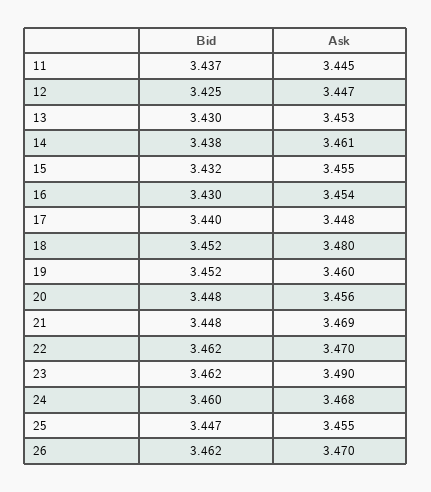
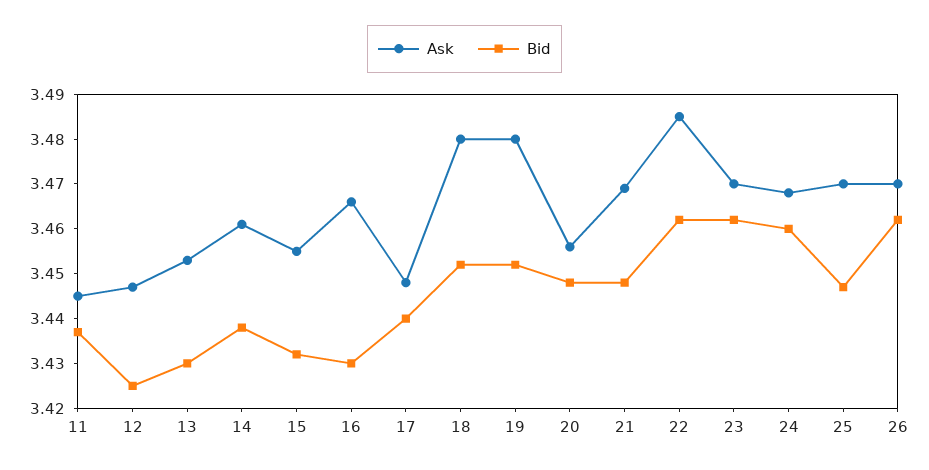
Ask, 16: 3.454 -> 3.465
Ask, 19: 3.46 -> 3.48
Ask, 22: 3.47 -> 3.485
Ask, 23: 3.49 -> 3.47
Ask, 25: 3.455 -> 3.47

